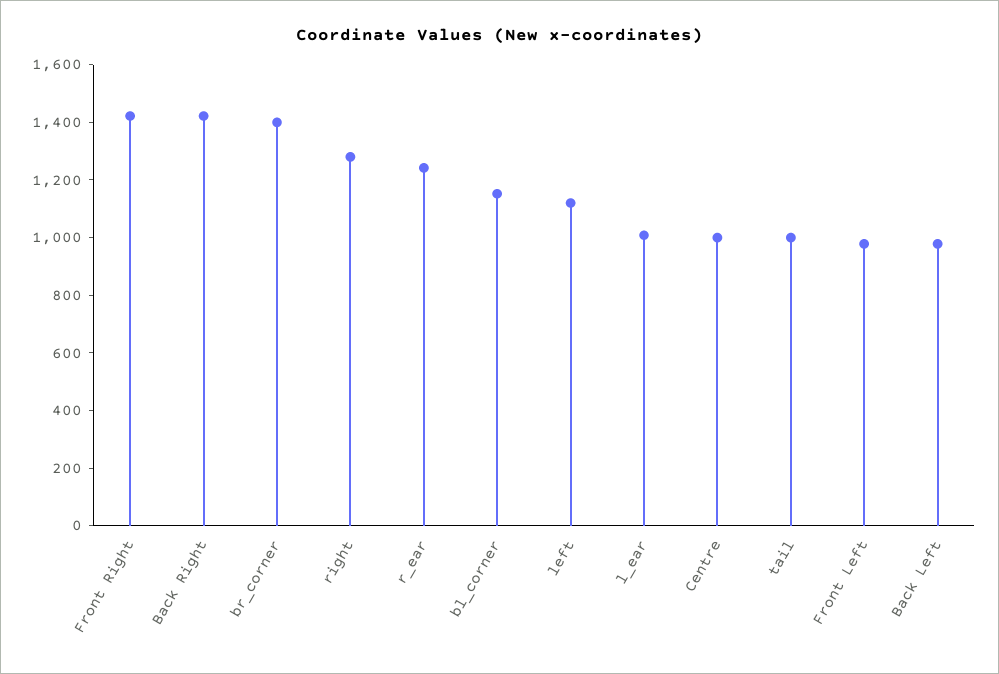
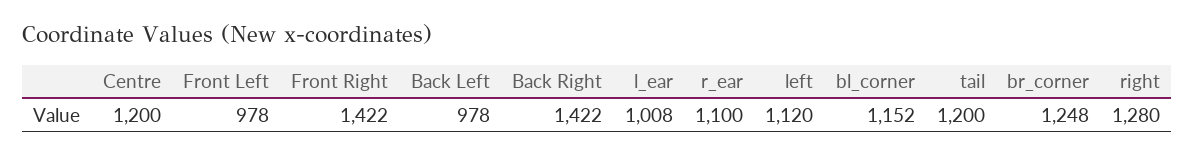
br_corner: 1400 -> 1248
r_ear: 1250 -> 1100
Centre: 1000 -> 1200
tail: 1000 -> 1200

